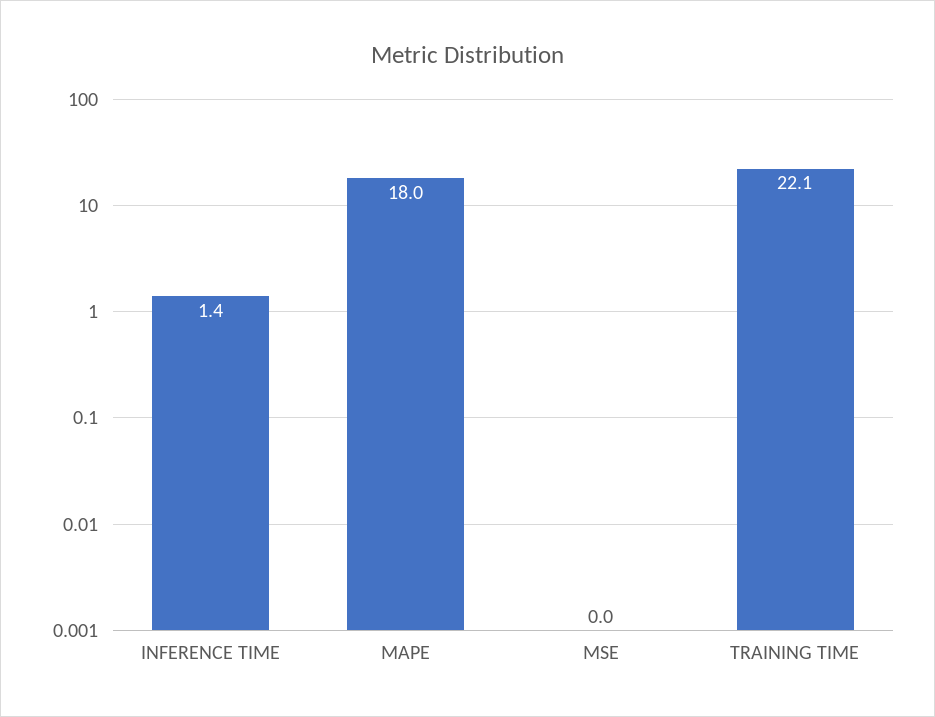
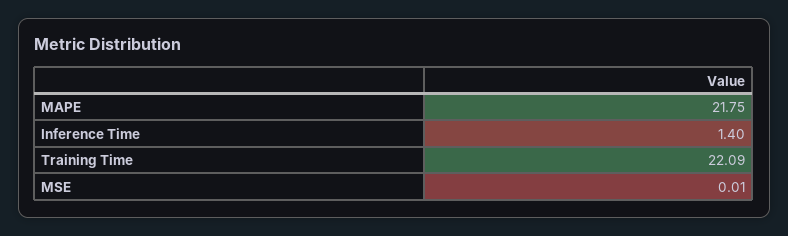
MAPE: 18 -> 21.75

